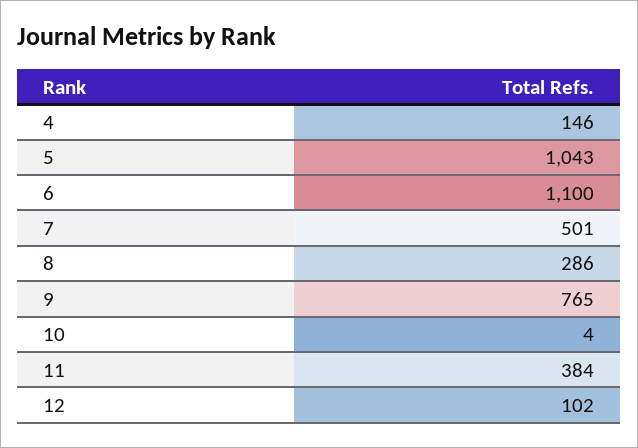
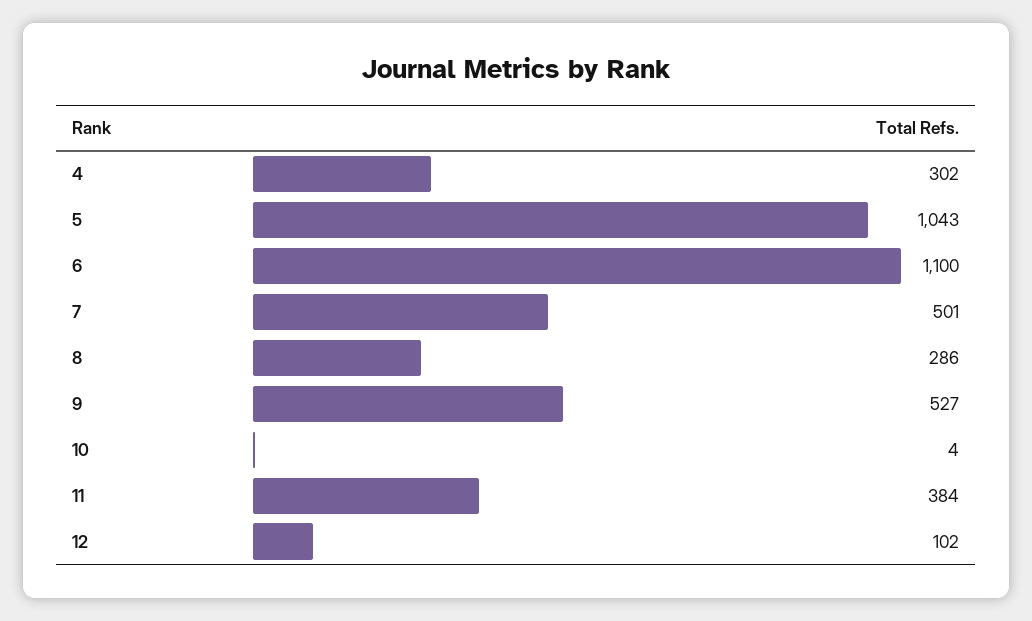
4: 146 -> 302
9: 765 -> 527

